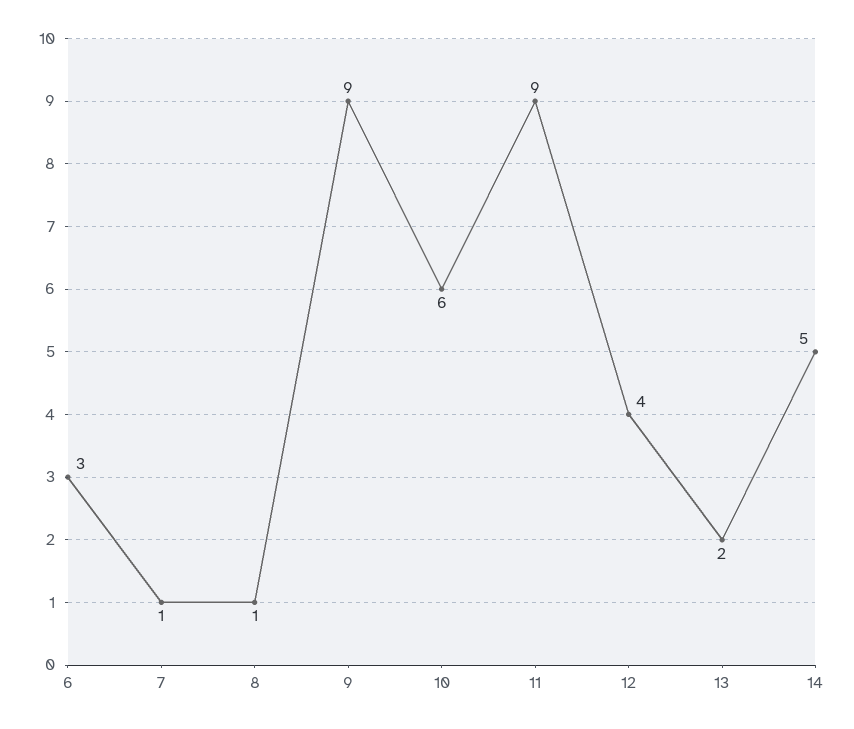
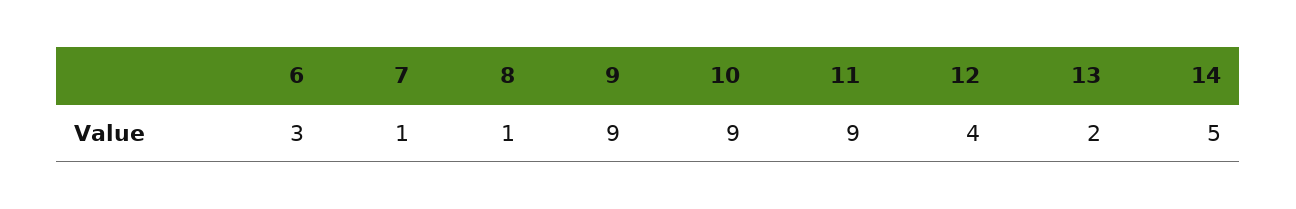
10: 6 -> 9

